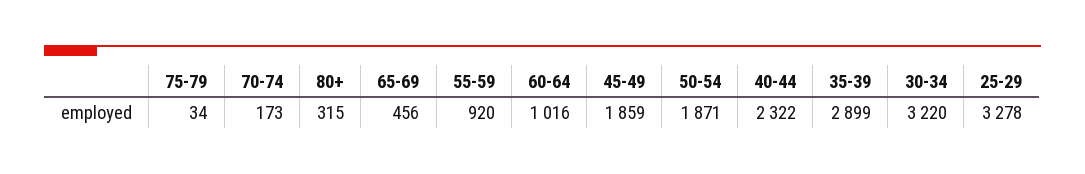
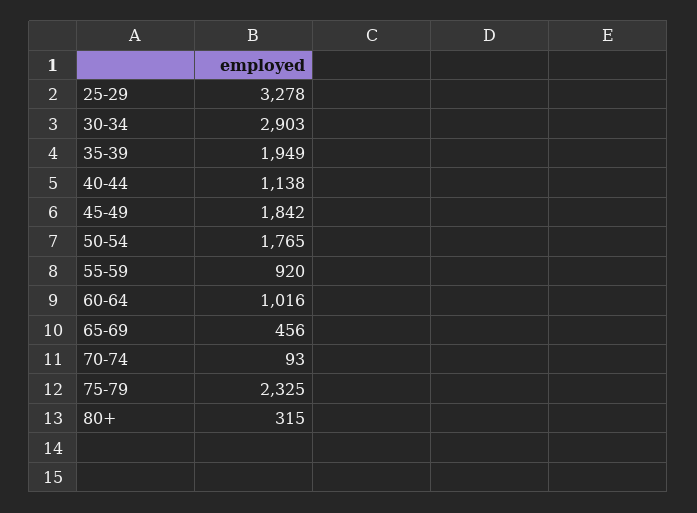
75-79: 34 -> 2325
70-74: 173 -> 93
45-49: 1859 -> 1842
50-54: 1871 -> 1765
40-44: 2322 -> 1138
35-39: 2899 -> 1949
30-34: 3220 -> 2903

